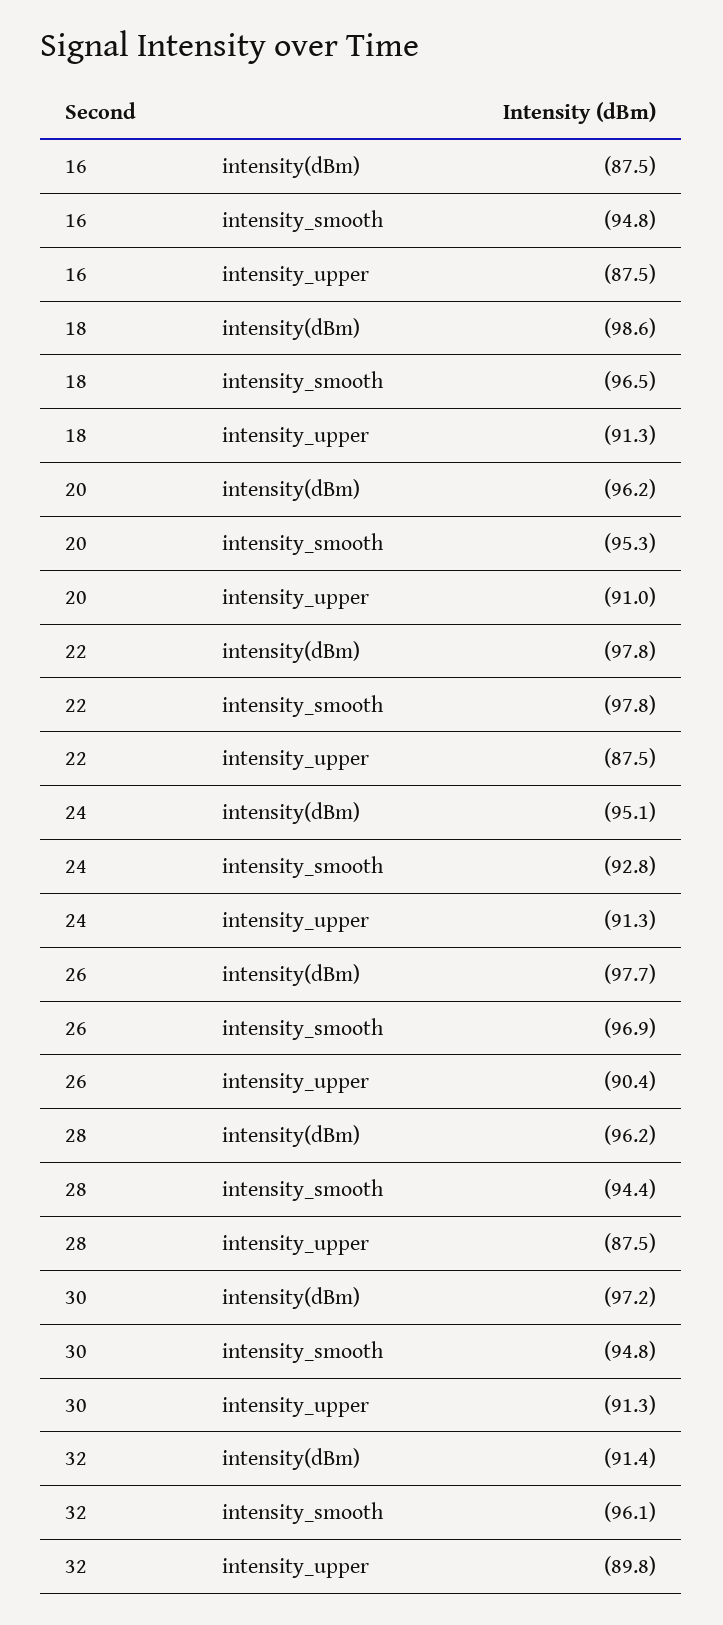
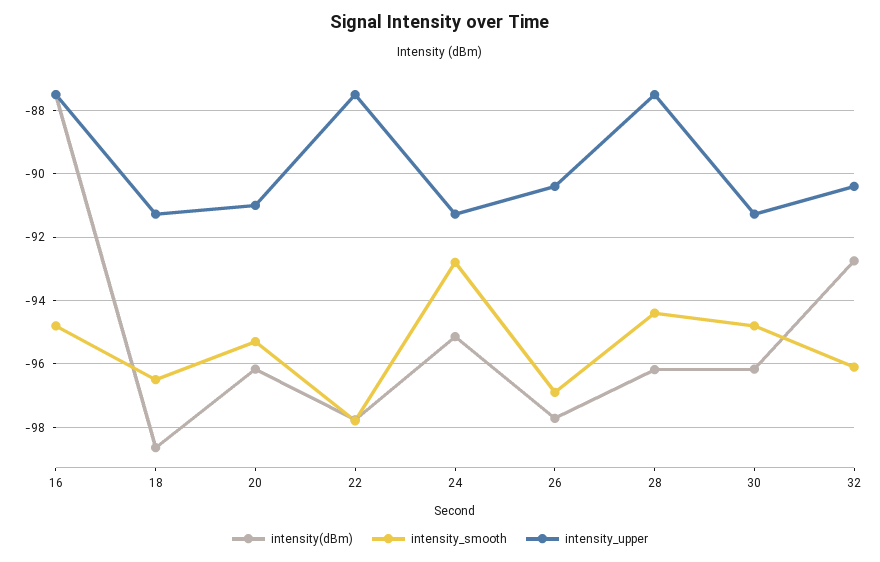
intensity(dBm), 30: -97.2 -> -96.2
intensity(dBm), 32: -91.4 -> -92.8
intensity_upper, 32: -89.8 -> -90.4

